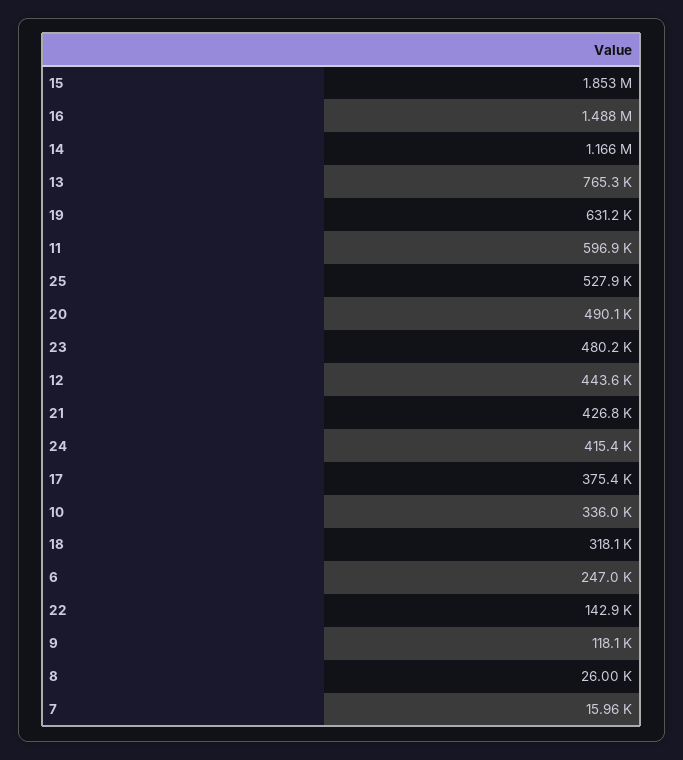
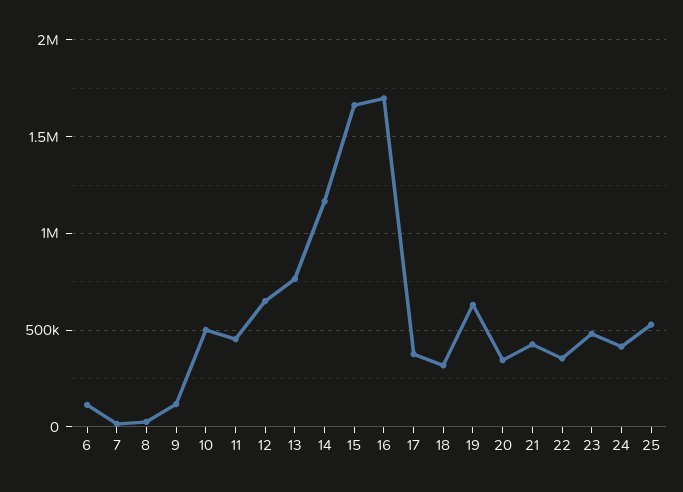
15: 1853000 -> 1650000
16: 1488000 -> 1700000
11: 596900 -> 450000
20: 490100 -> 350000
12: 443600 -> 650000
10: 336000 -> 500000
6: 247000 -> 100000
22: 142900 -> 350000

